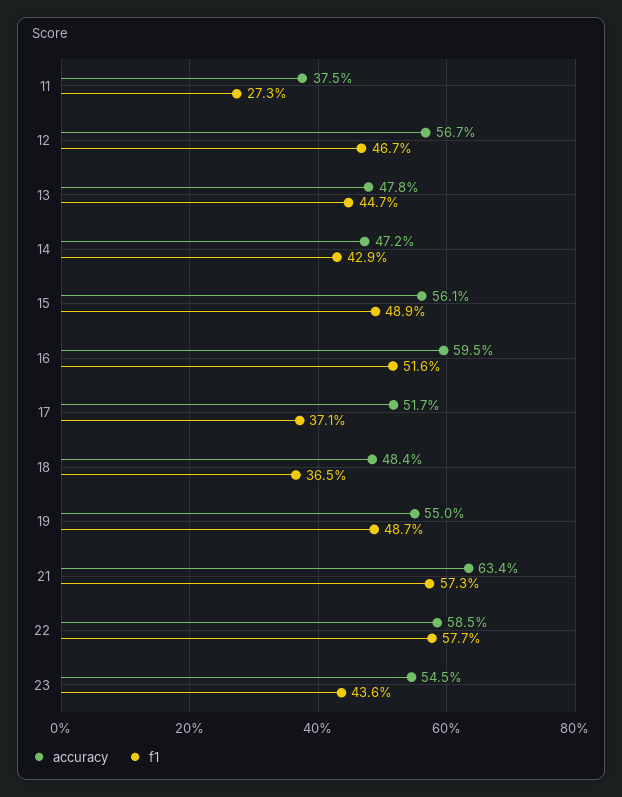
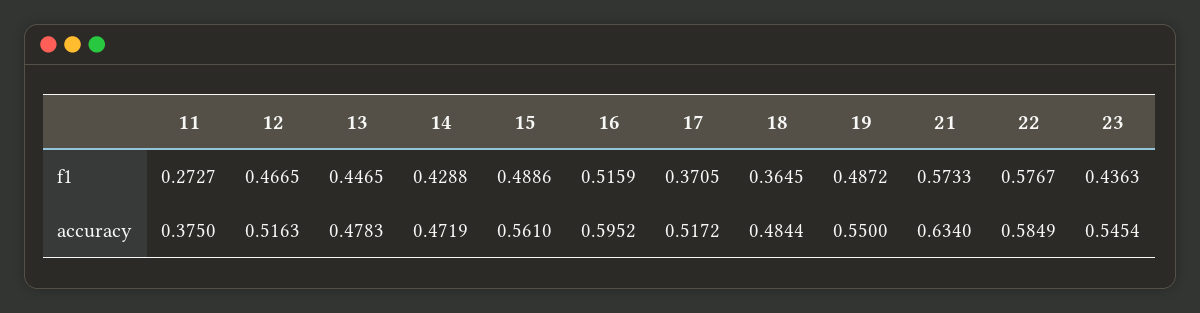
accuracy, 12: 0.567 -> 0.5163

